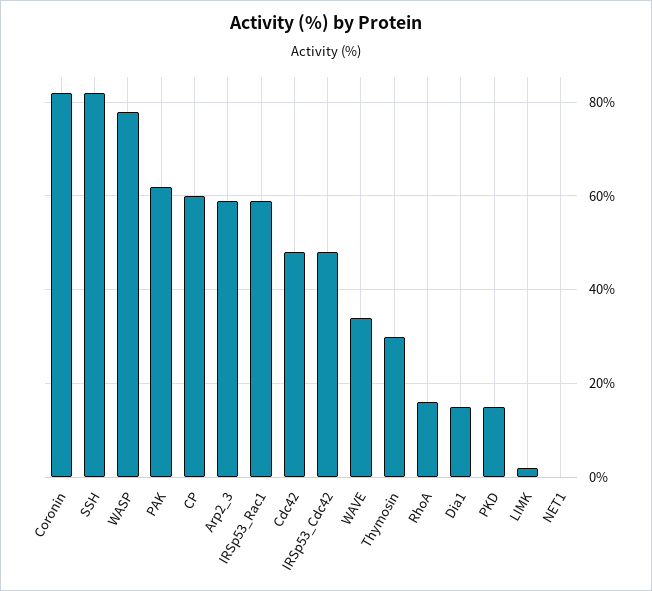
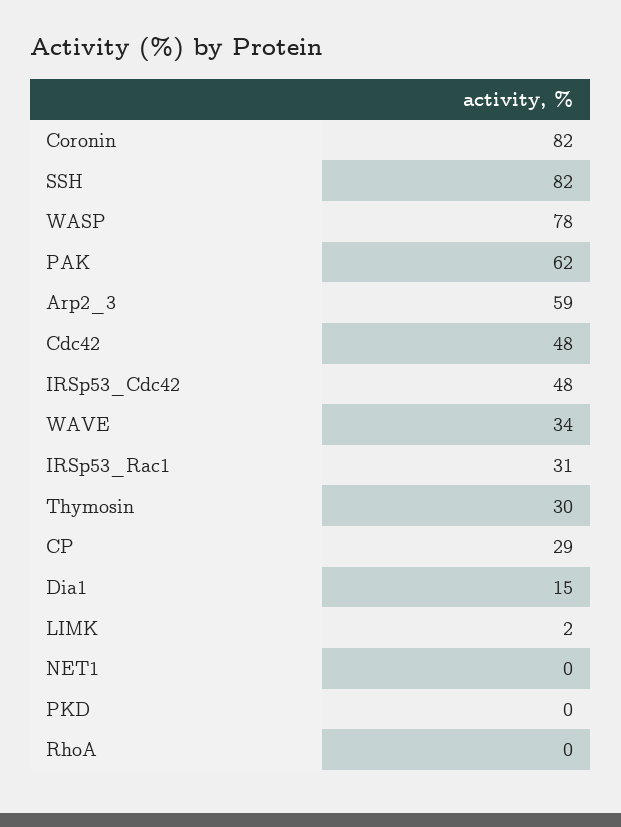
CP: 60 -> 29
IRSp53_Rac1: 60 -> 31
RhoA: 15 -> 0
PKD: 15 -> 0

